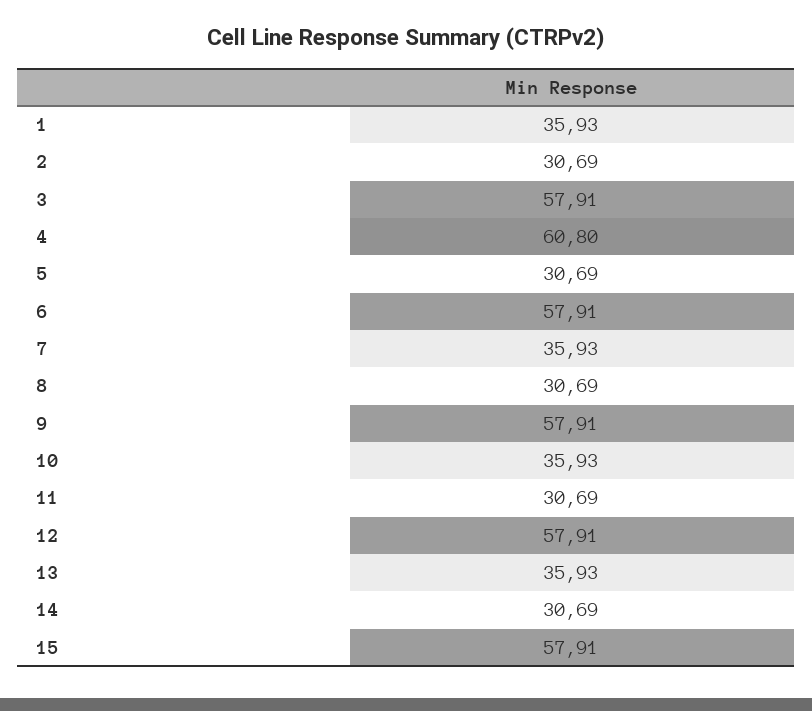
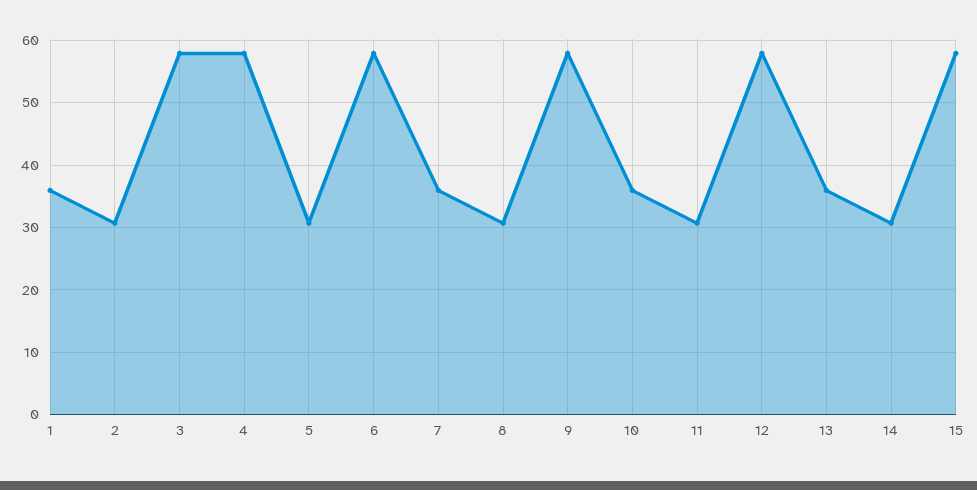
4: 60.8 -> 58

